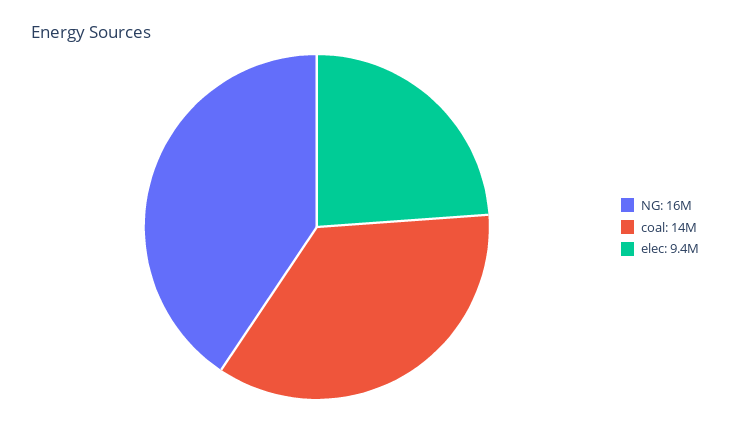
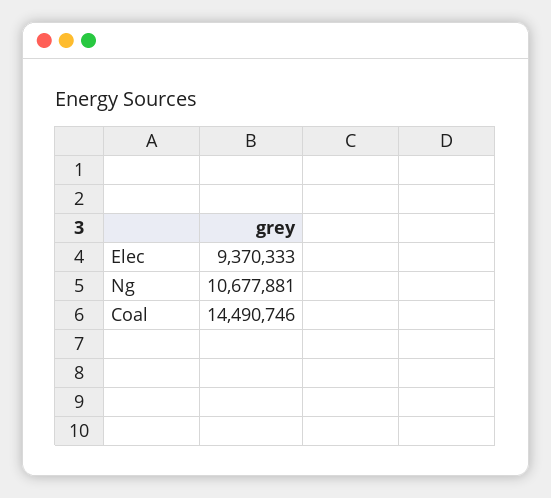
NG: 16000000 -> 10677881

